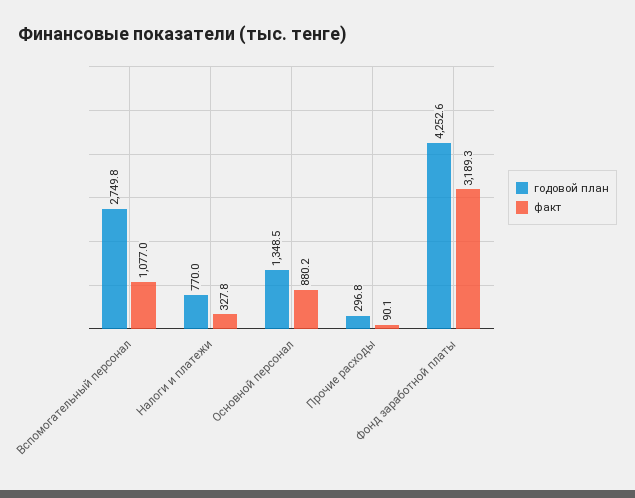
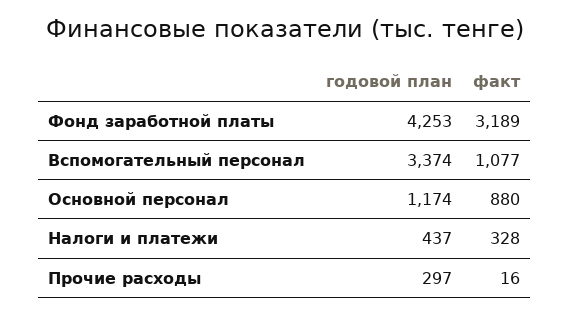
годовой план, Вспомогательный персонал: 2749.8 -> 3374
годовой план, Налоги и платежи: 770 -> 437
годовой план, Основной персонал: 1348.5 -> 1174
факт, Прочие расходы: 90.1 -> 16

